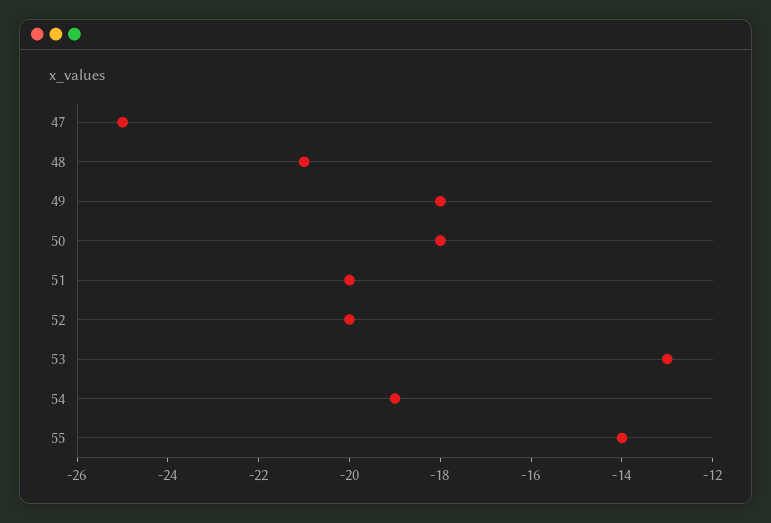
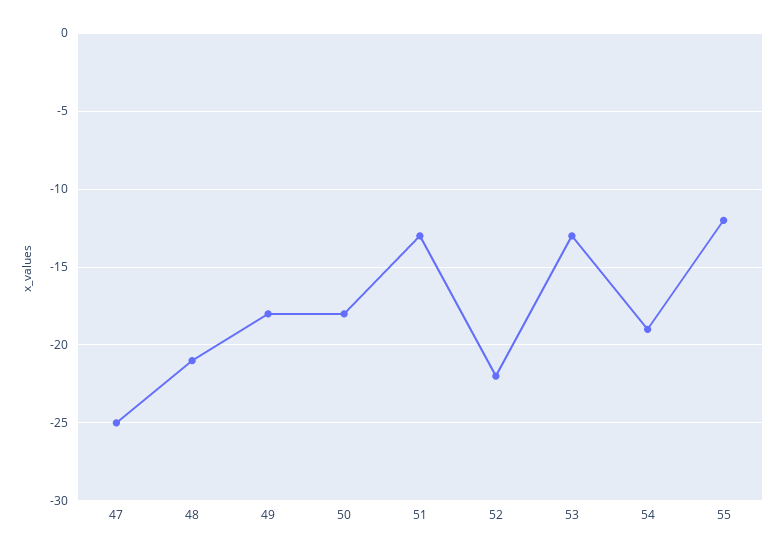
51: -20 -> -13
52: -20 -> -22
55: -14 -> -12

